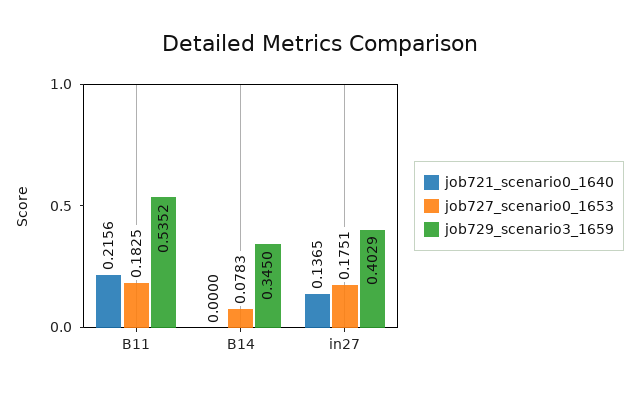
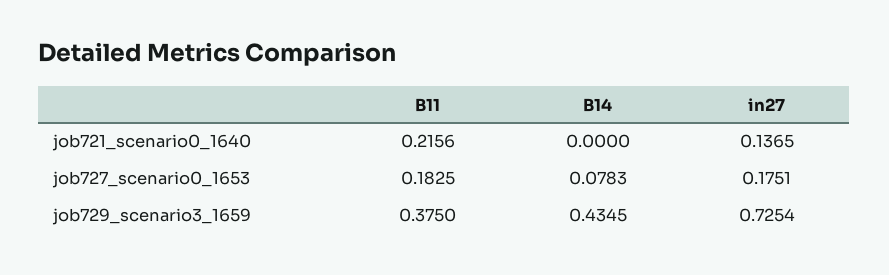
job729_scenario3_1659, B11: 0.5352 -> 0.375
job729_scenario3_1659, B14: 0.345 -> 0.4345
job729_scenario3_1659, in27: 0.4029 -> 0.7254

